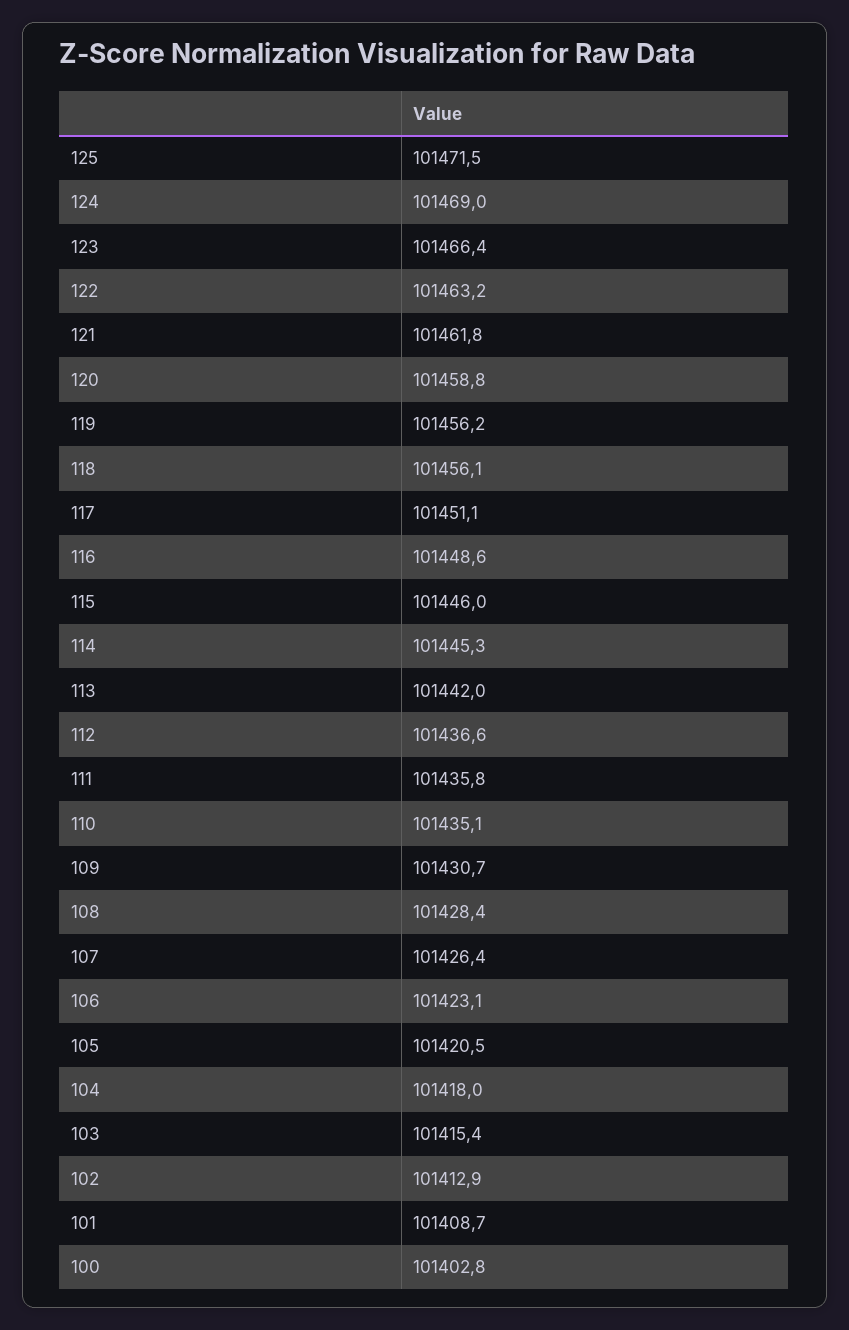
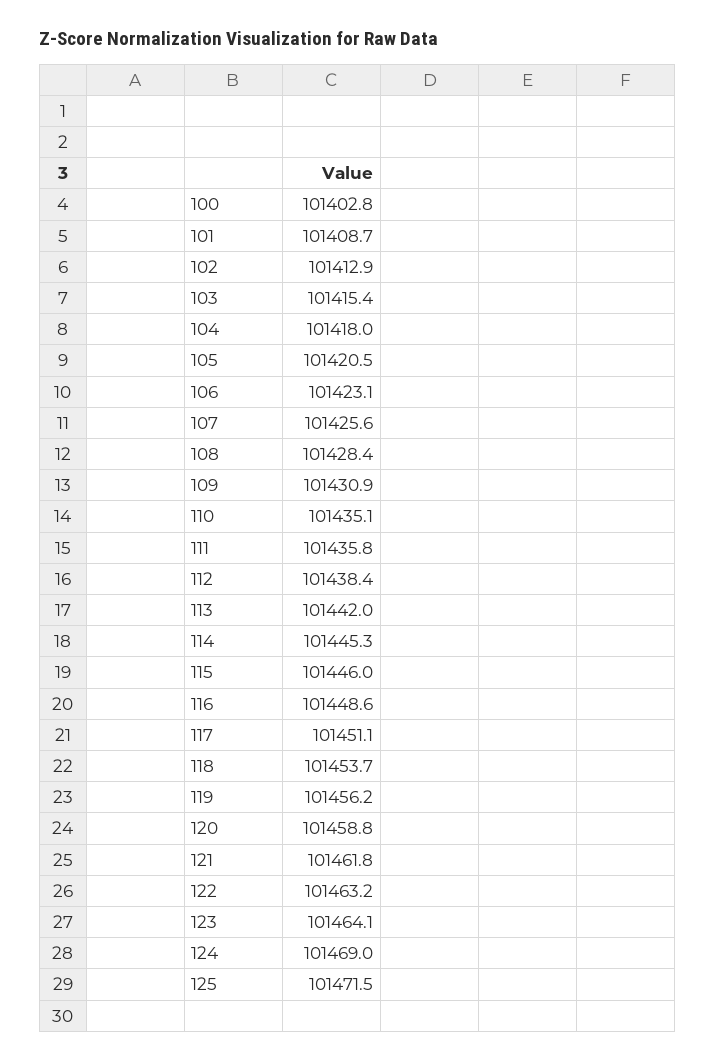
123: 101466.4 -> 101464.1
118: 101456.1 -> 101453.7
112: 101436.6 -> 101438.4
109: 101430.7 -> 101430.9
107: 101426.4 -> 101425.6

